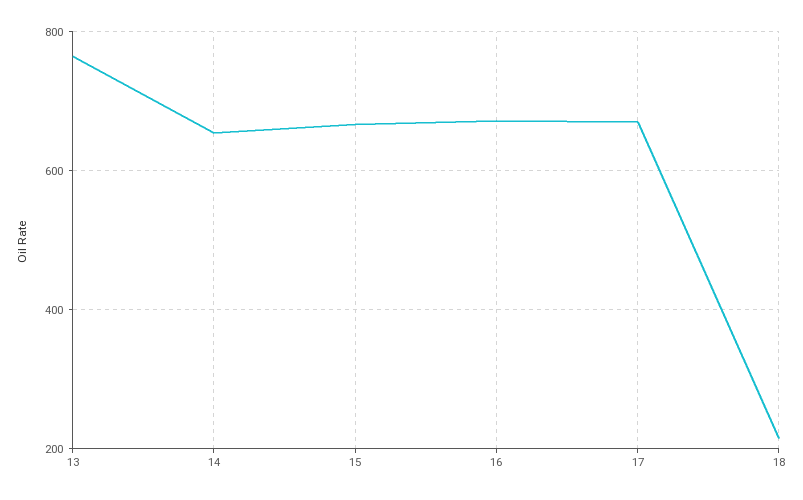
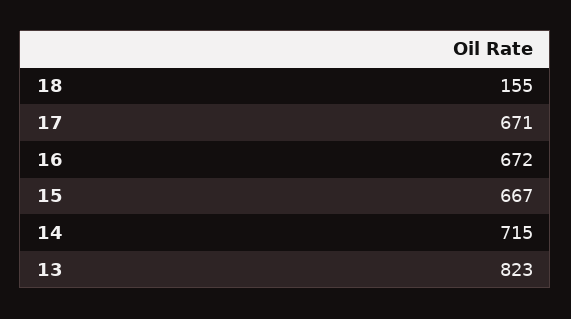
13: 760 -> 823
14: 660 -> 715
18: 220 -> 155

